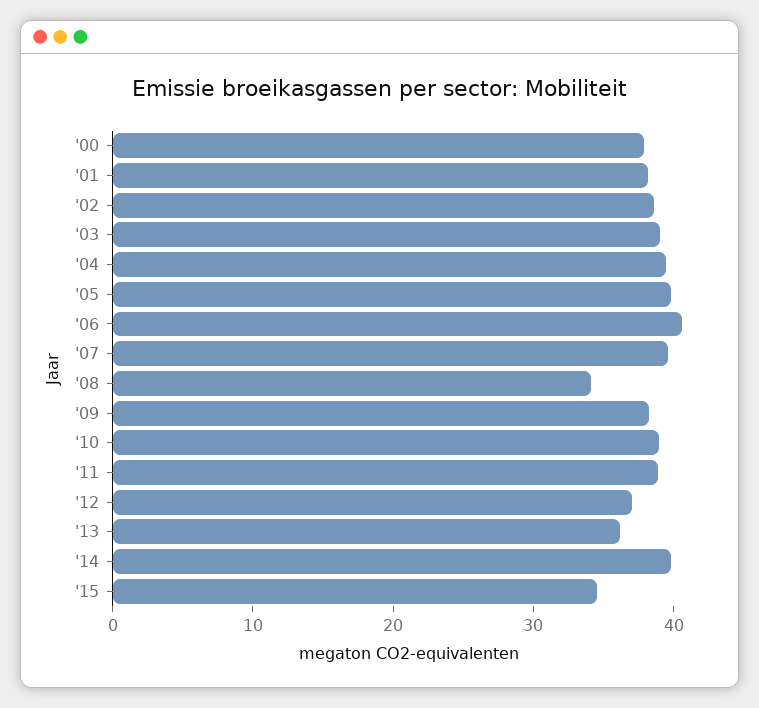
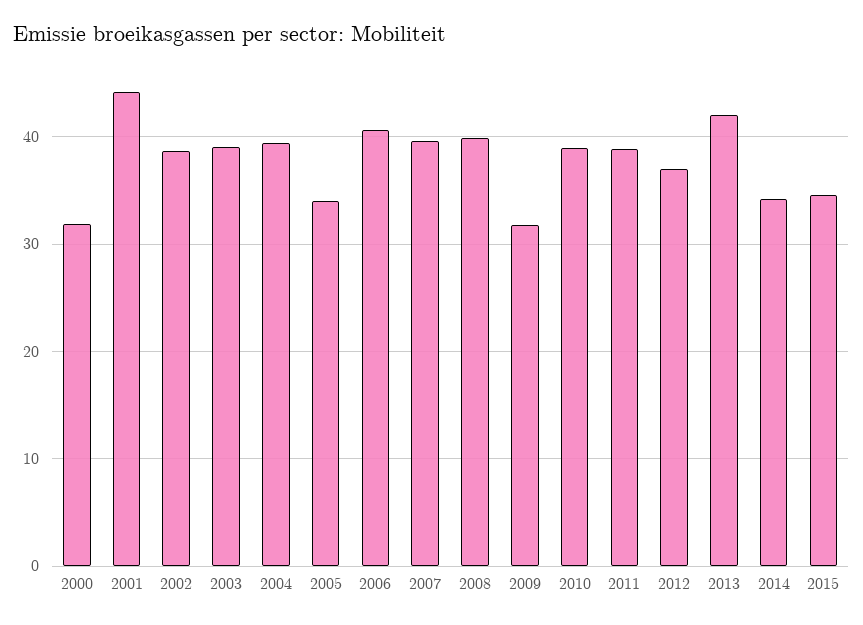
'00: 38 -> 32
'01: 38 -> 44
'05: 40 -> 34
'08: 34 -> 40
'09: 38 -> 32
'13: 36 -> 42
'14: 40 -> 34

